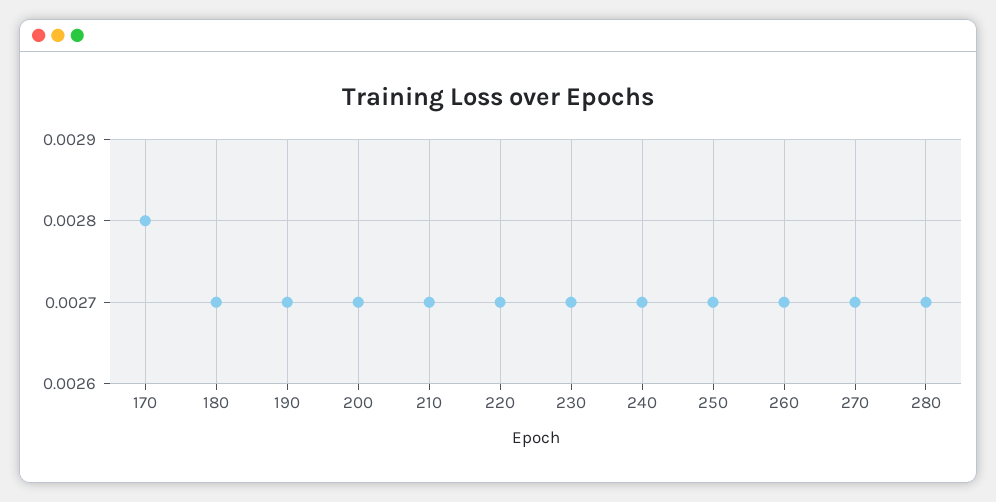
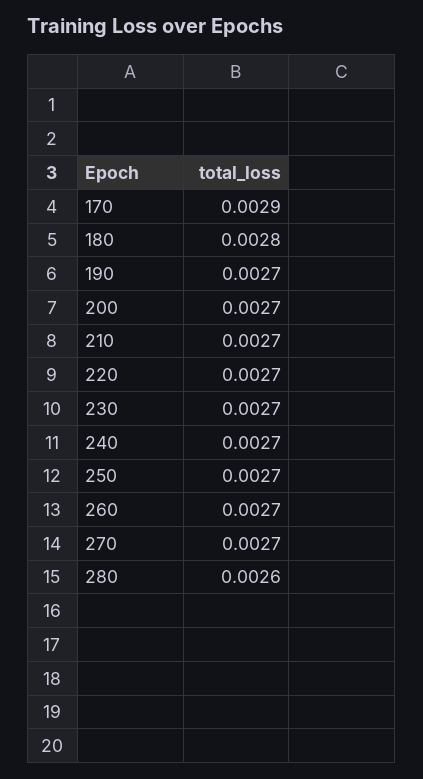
170: 0.0028 -> 0.0029
180: 0.0027 -> 0.0028
280: 0.0027 -> 0.0026

